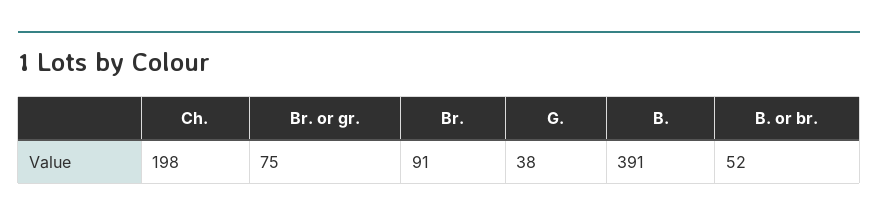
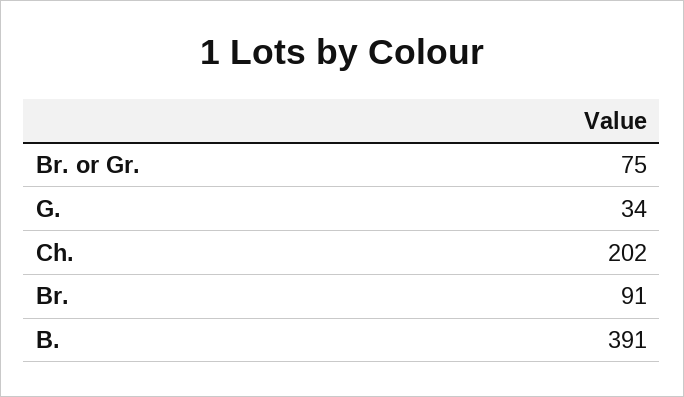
Ch.: 198 -> 202
G.: 38 -> 34
B. or br.: 52 -> none

